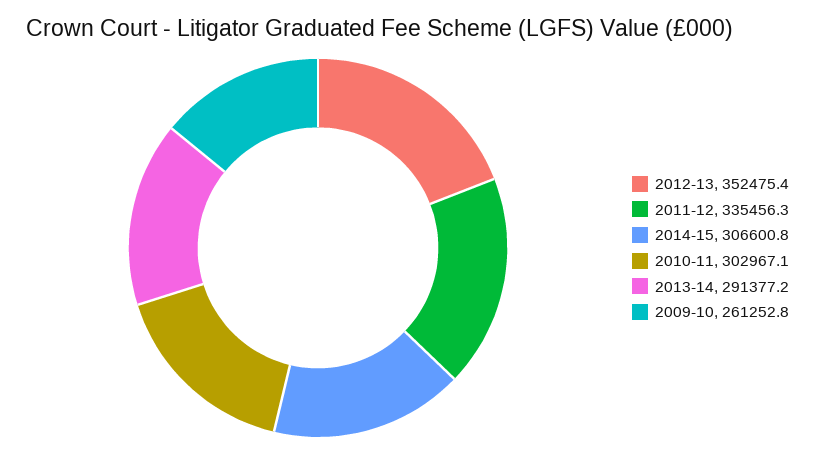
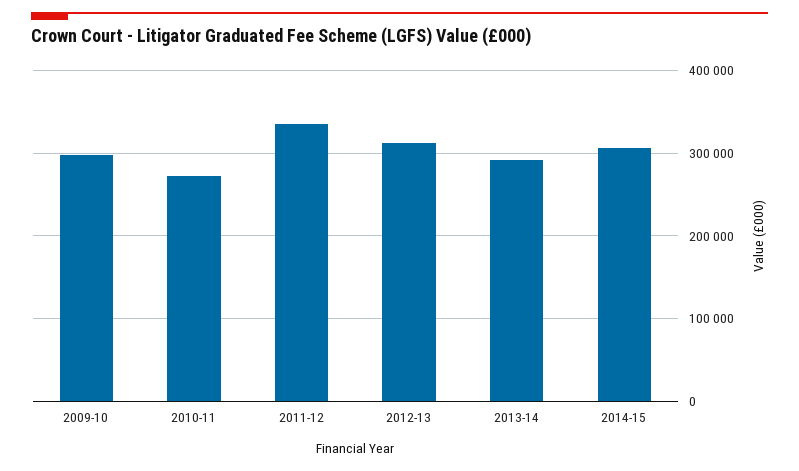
2012-13: 352475.4 -> 310000
2010-11: 302967.1 -> 270000
2009-10: 261252.8 -> 300000

